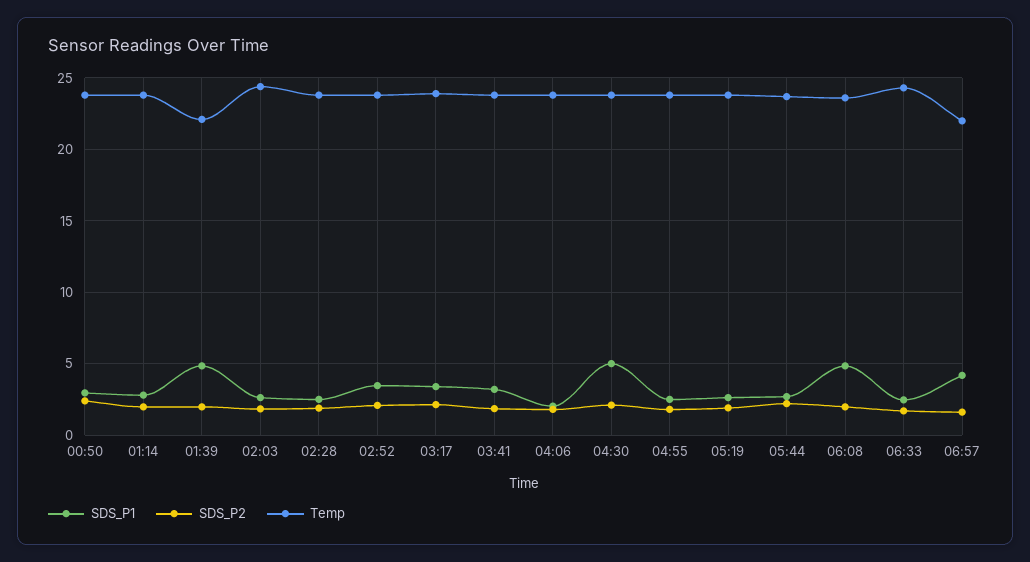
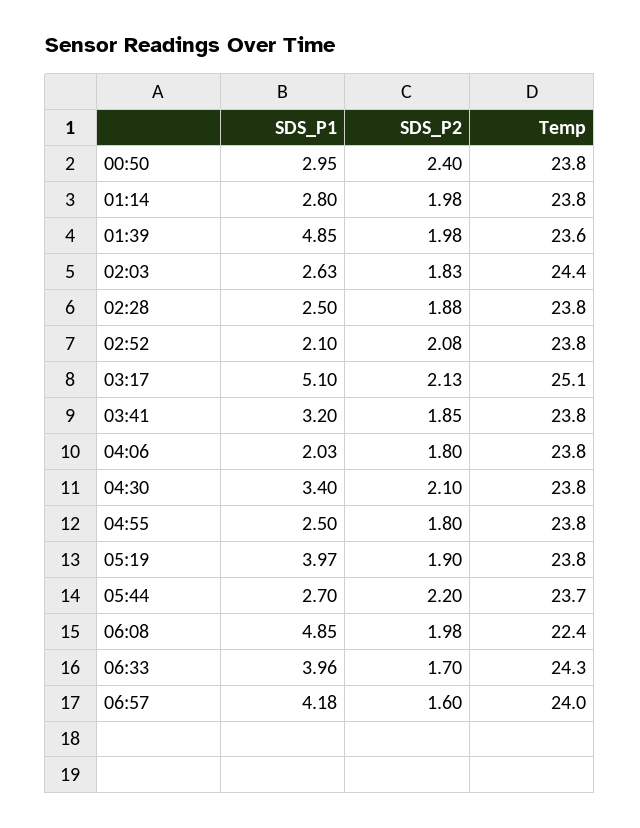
Temp, 01:39: 22 -> 23.6
SDS_P1, 02:52: 3.5 -> 2.1
SDS_P1, 03:17: 3.5 -> 5.1
Temp, 03:17: 24 -> 25.1
SDS_P1, 04:30: 5 -> 3.4
SDS_P1, 05:19: 2.5 -> 3.97
Temp, 06:08: 23.5 -> 22.4
SDS_P1, 06:33: 2.5 -> 3.96
Temp, 06:57: 22 -> 24

